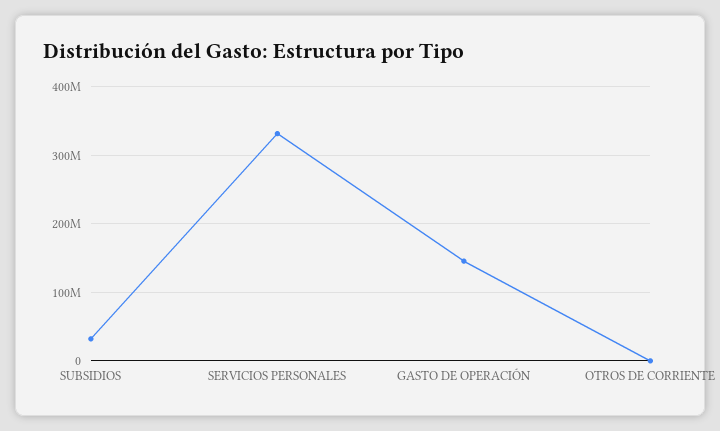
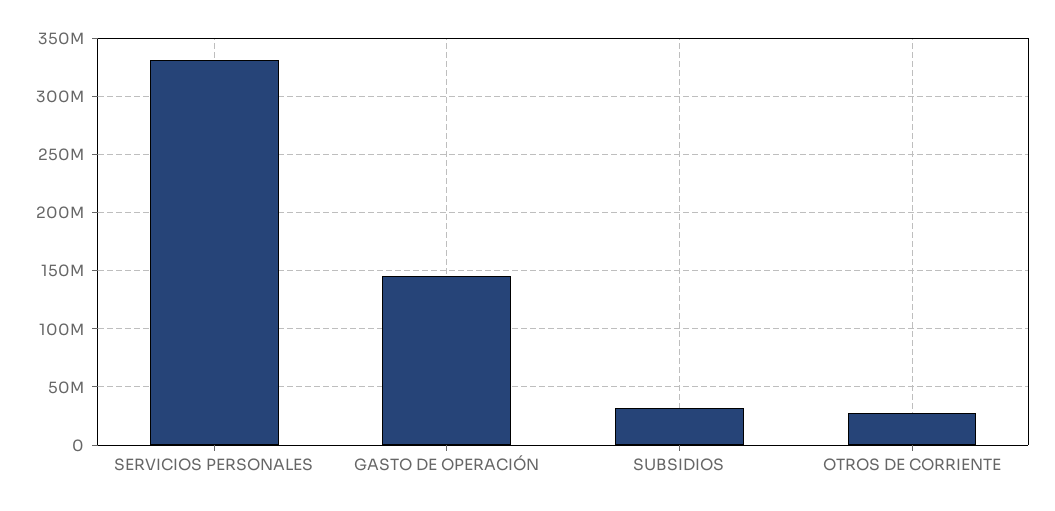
OTROS DE CORRIENTE: 0 -> 30000000

